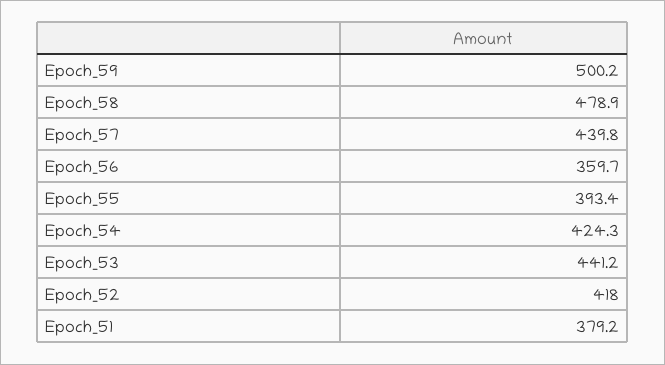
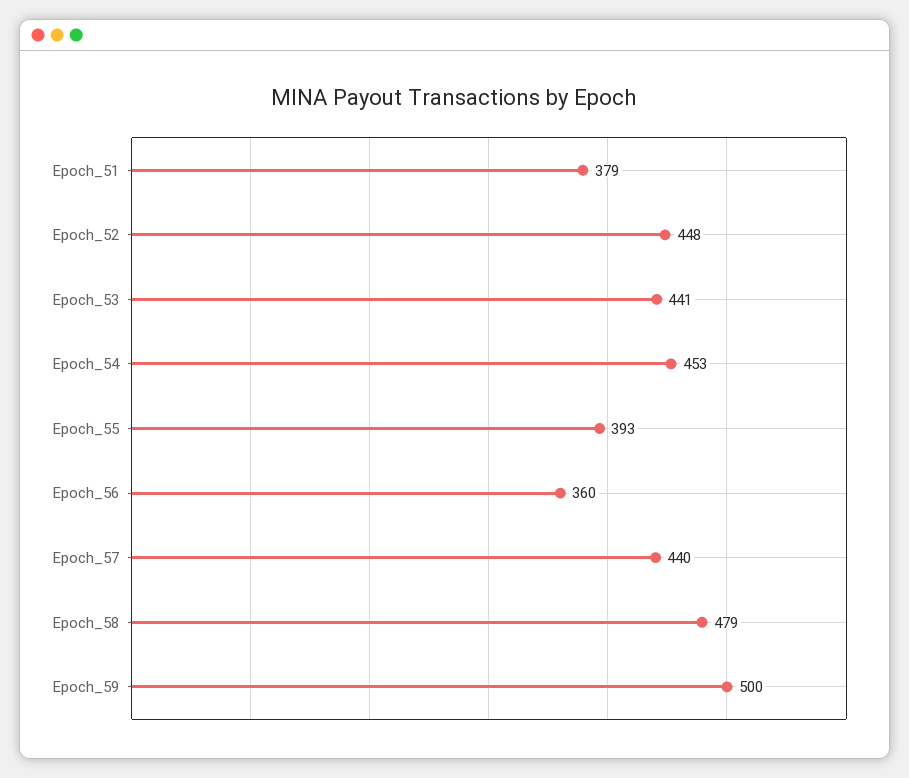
Epoch_54: 424.3 -> 453
Epoch_52: 418 -> 448

